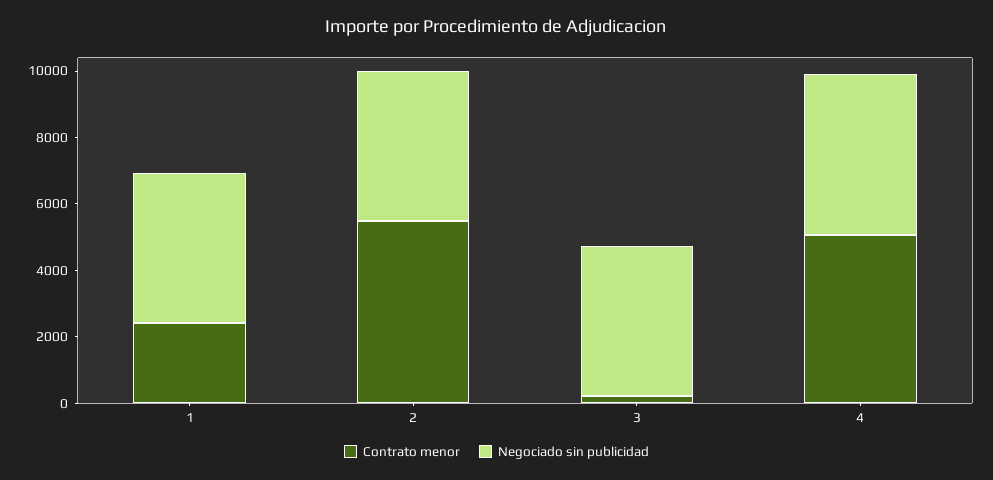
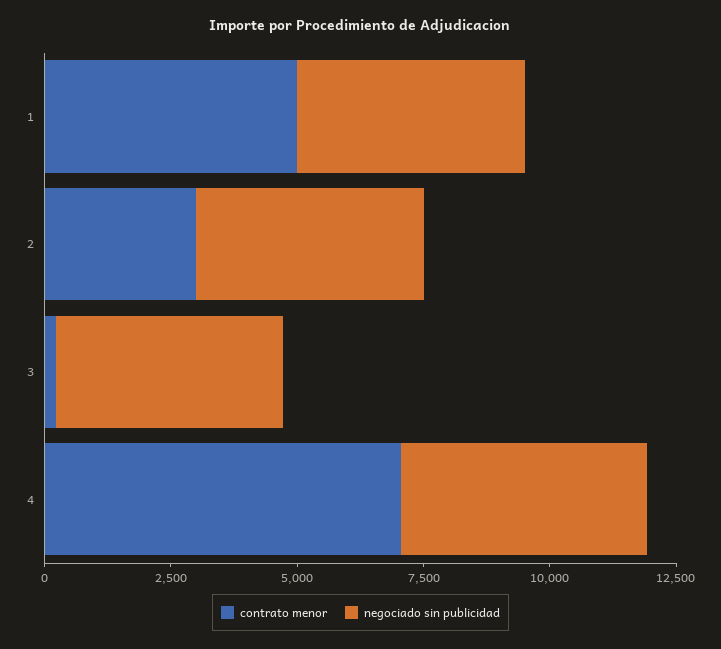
Contrato menor, 1: 2500 -> 5000
Contrato menor, 2: 5500 -> 3000
Contrato menor, 4: 5000 -> 7000

